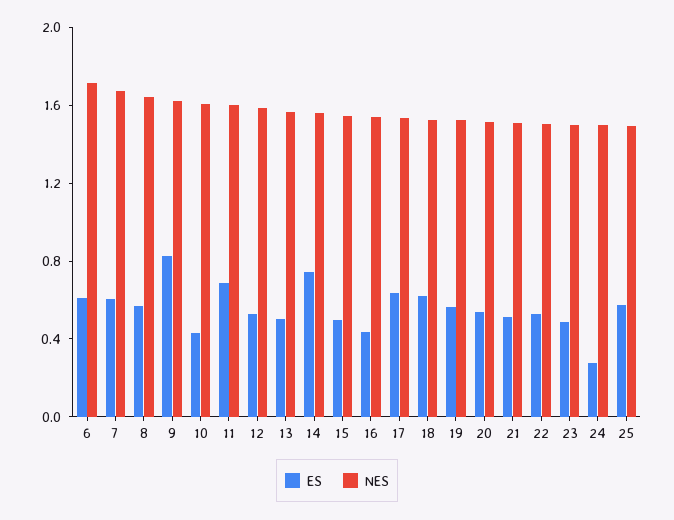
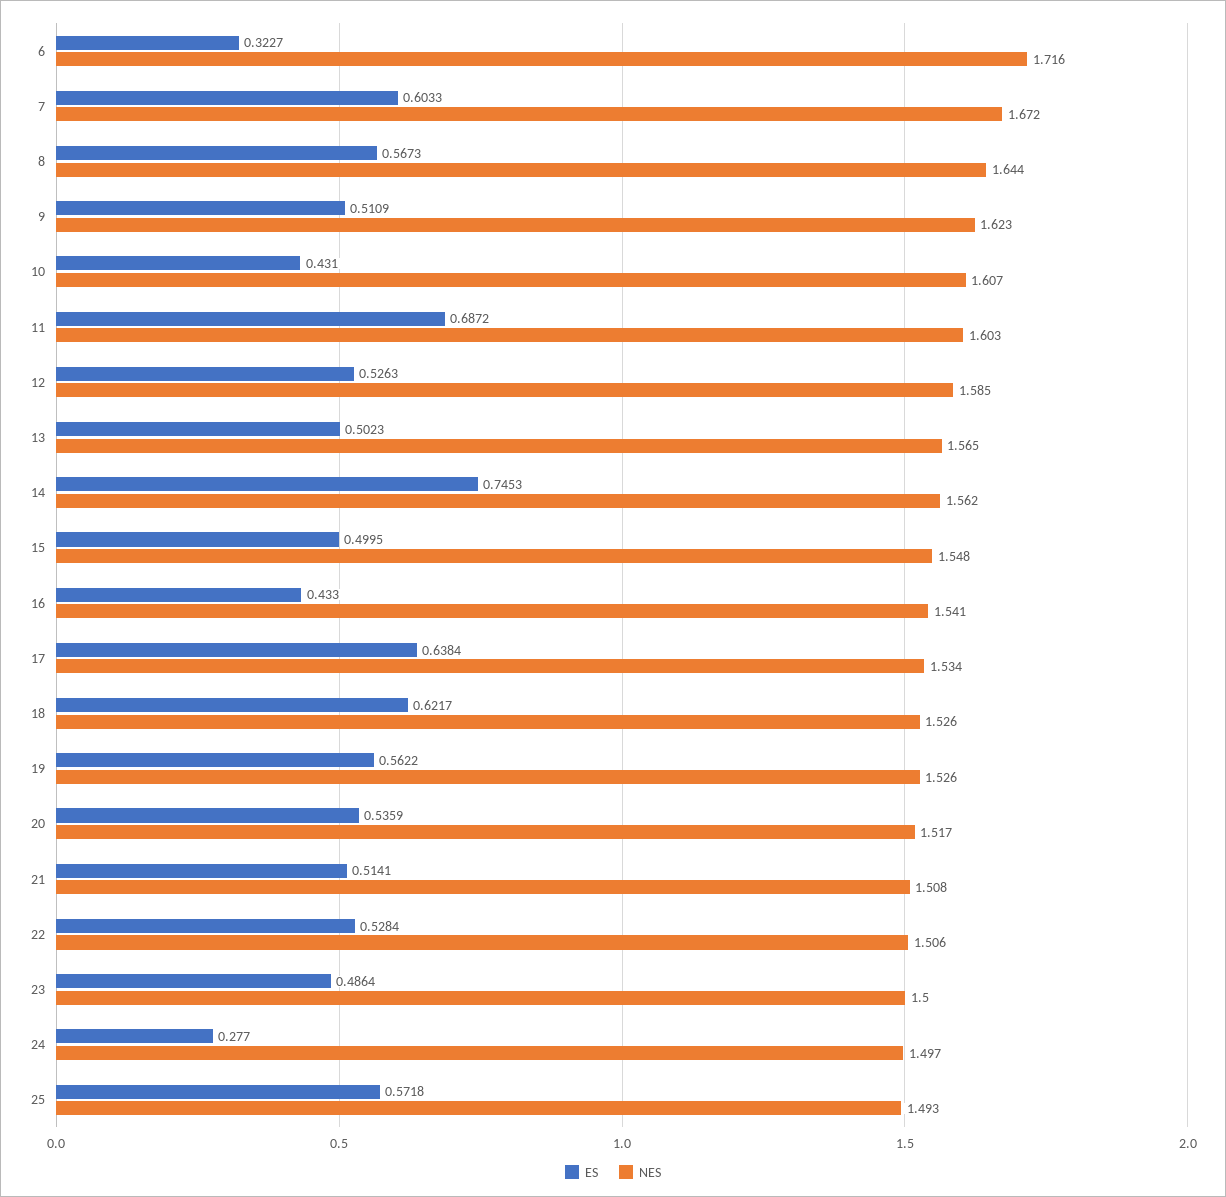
ES, 6: 0.6 -> 0.3227
ES, 9: 0.8 -> 0.5109

